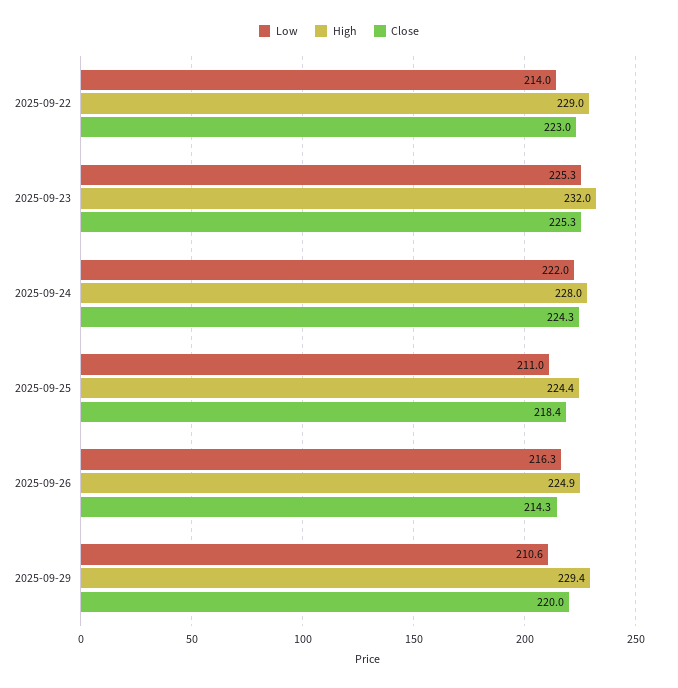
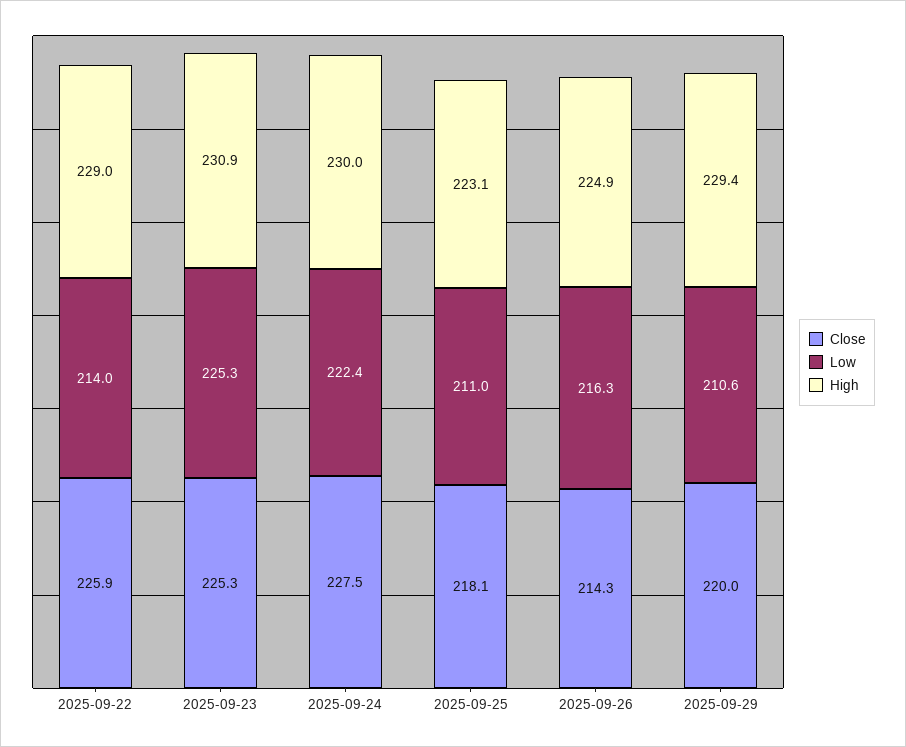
Close, 2025-09-22: 223 -> 225.9
High, 2025-09-23: 232 -> 230.9
Low, 2025-09-24: 222 -> 222.4
High, 2025-09-24: 228 -> 230
Close, 2025-09-24: 224.3 -> 227.5
High, 2025-09-25: 224.4 -> 223.1
Close, 2025-09-25: 218.4 -> 218.1

